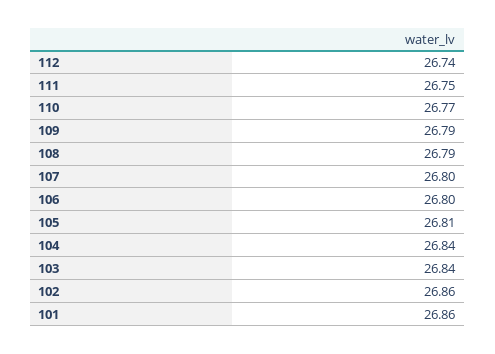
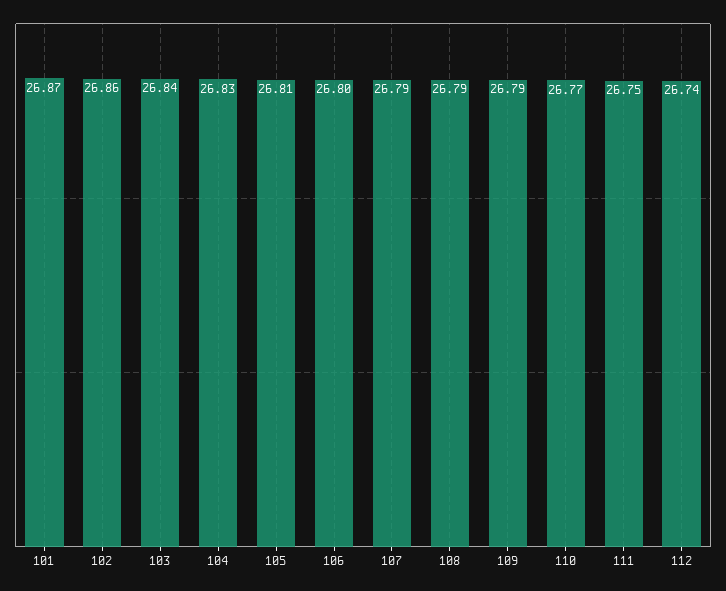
107: 26.8 -> 26.79
104: 26.84 -> 26.83
101: 26.86 -> 26.87

